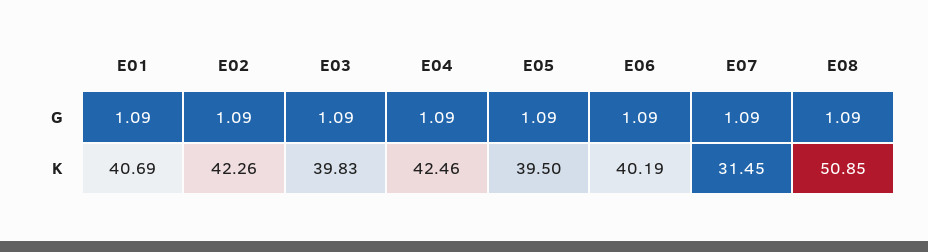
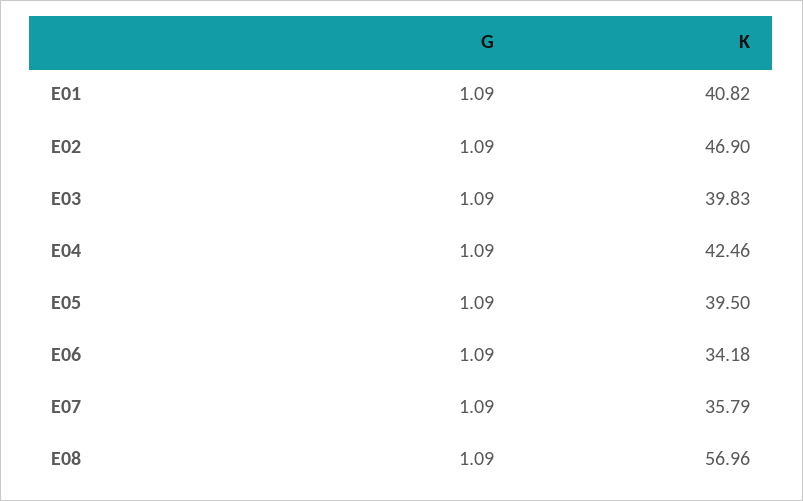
E01, K: 40.69 -> 40.82
E02, K: 42.26 -> 46.9
E06, K: 40.19 -> 34.18
E07, K: 31.45 -> 35.79
E08, K: 50.85 -> 56.96

